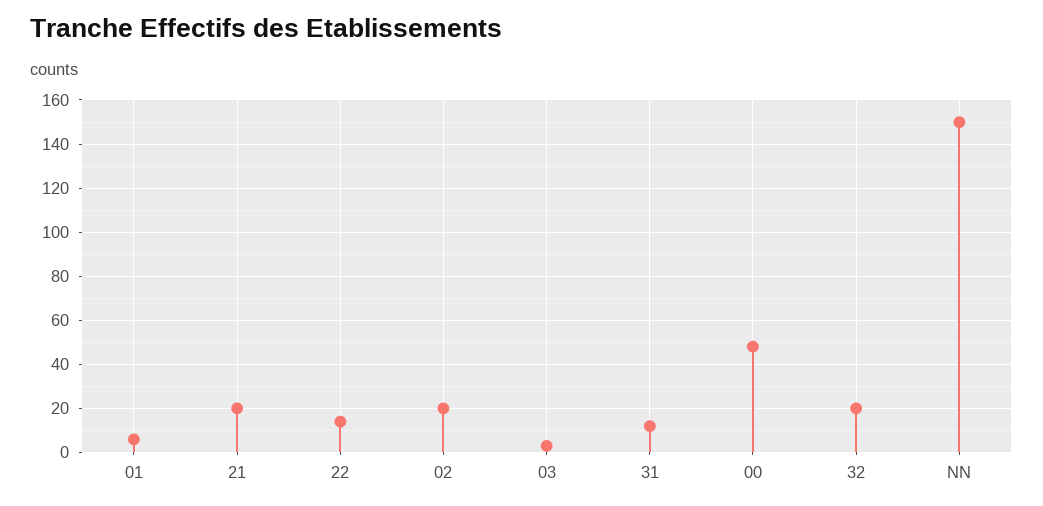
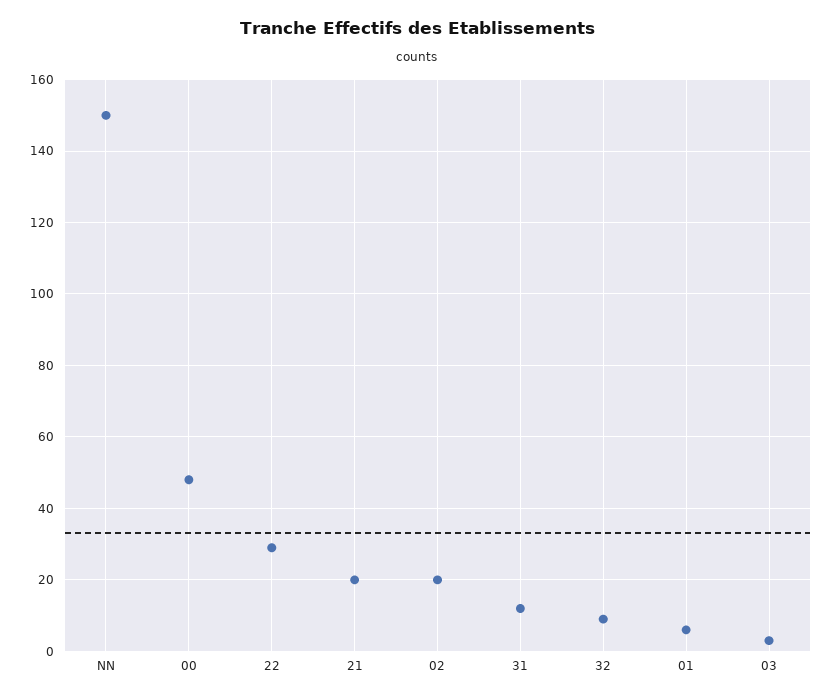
22: 15 -> 30
32: 20 -> 10

